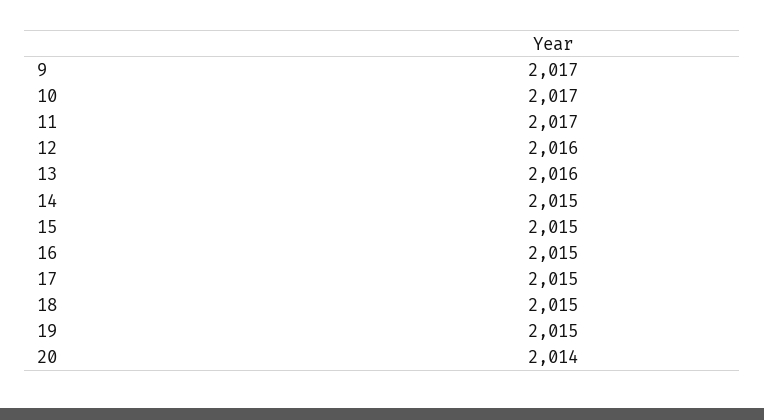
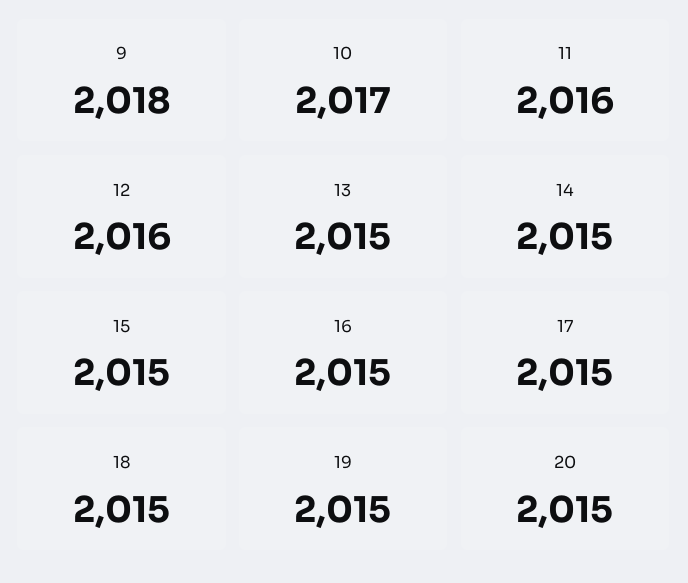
9: 2017 -> 2018
11: 2017 -> 2016
13: 2016 -> 2015
20: 2014 -> 2015

